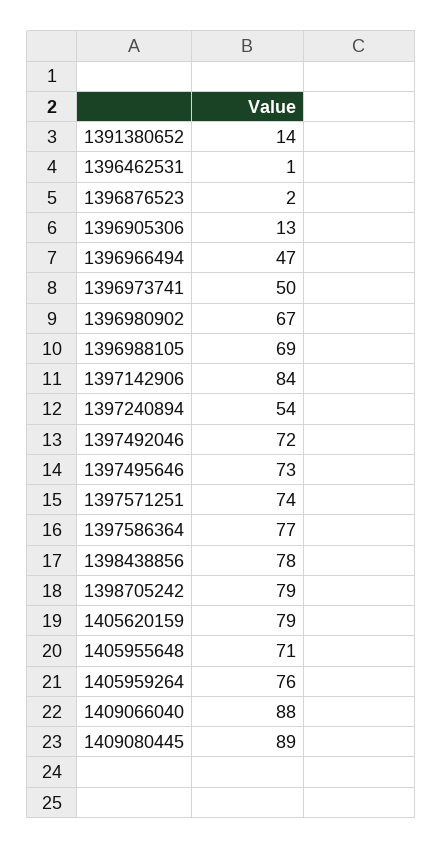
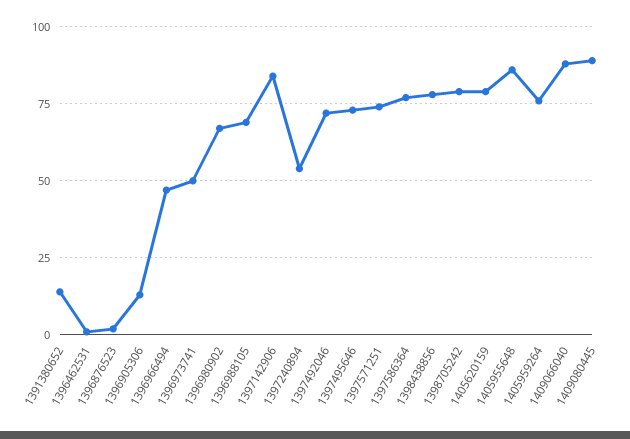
1405955648: 71 -> 85

